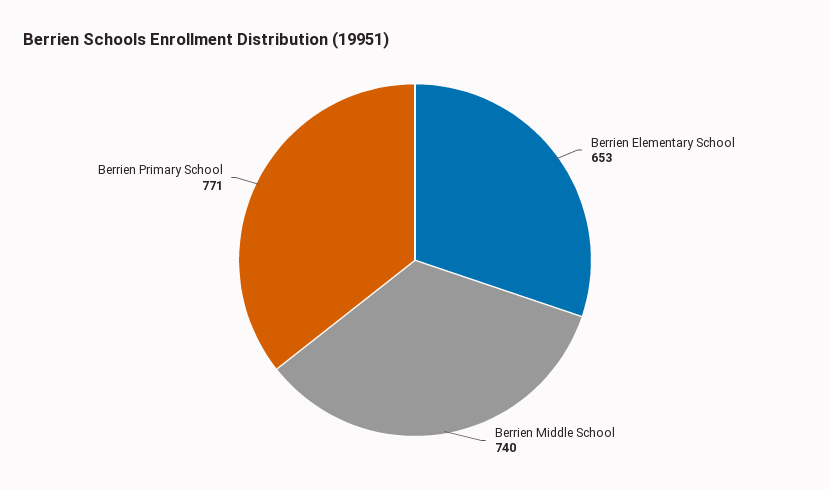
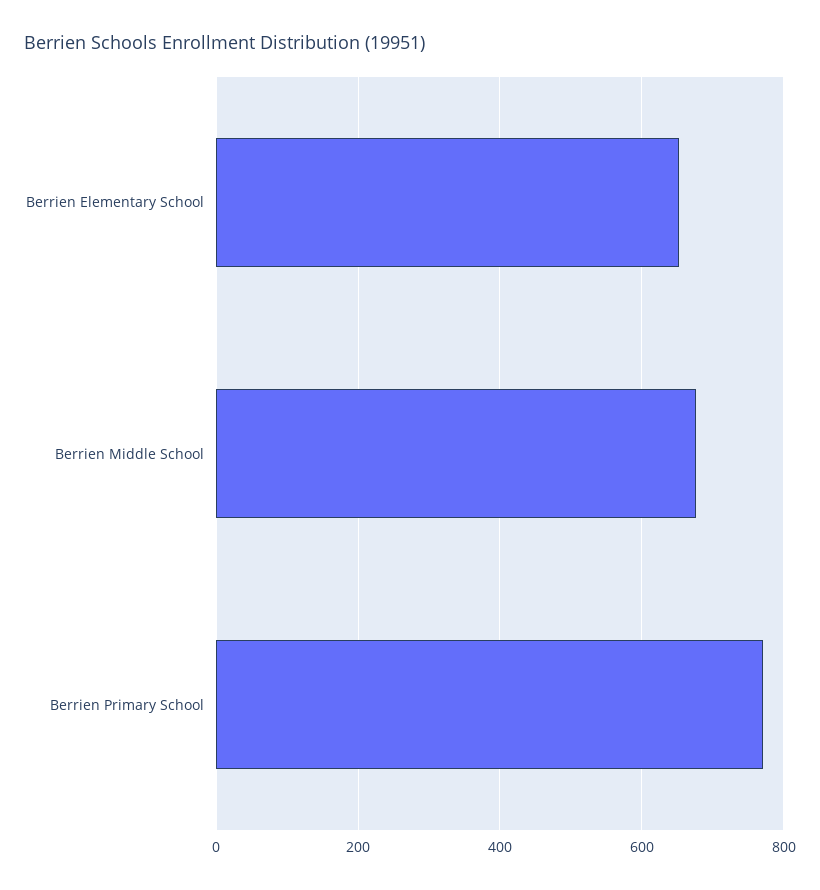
Berrien Middle School: 740 -> 680

